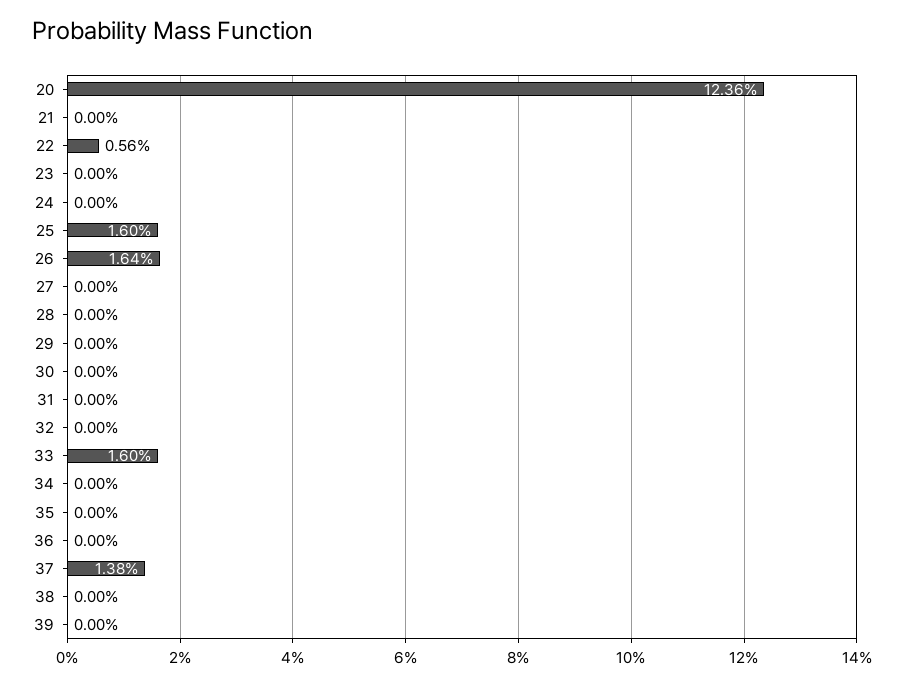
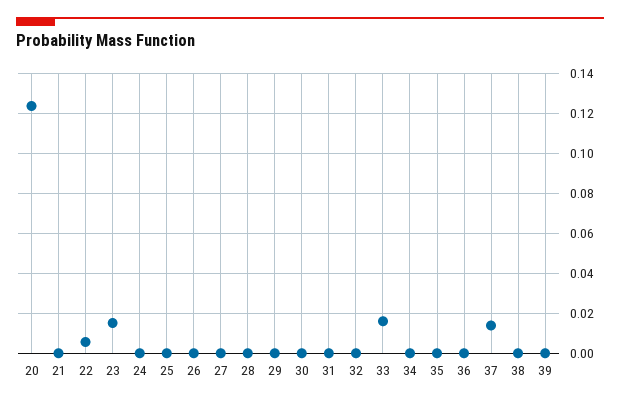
23: 0 -> 0.015
25: 0.016 -> 0
26: 0.0164 -> 0

